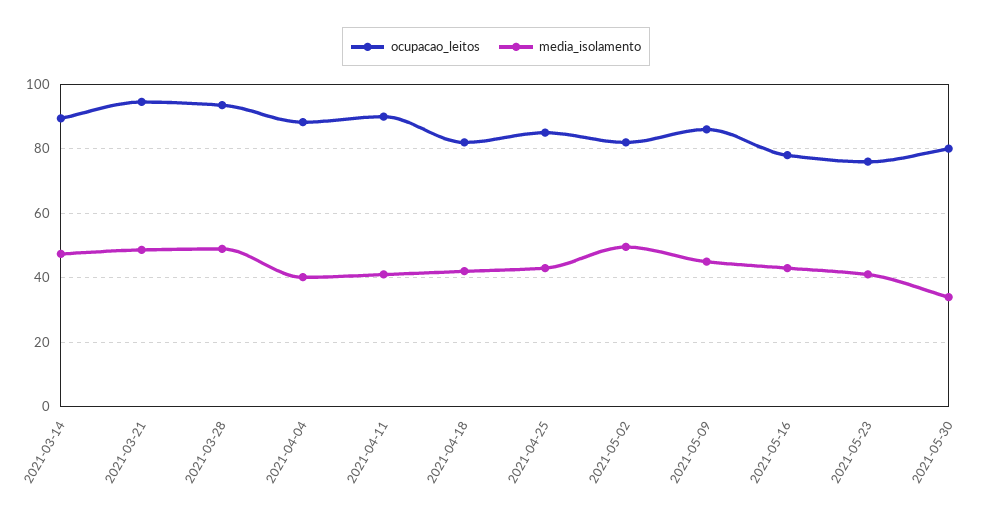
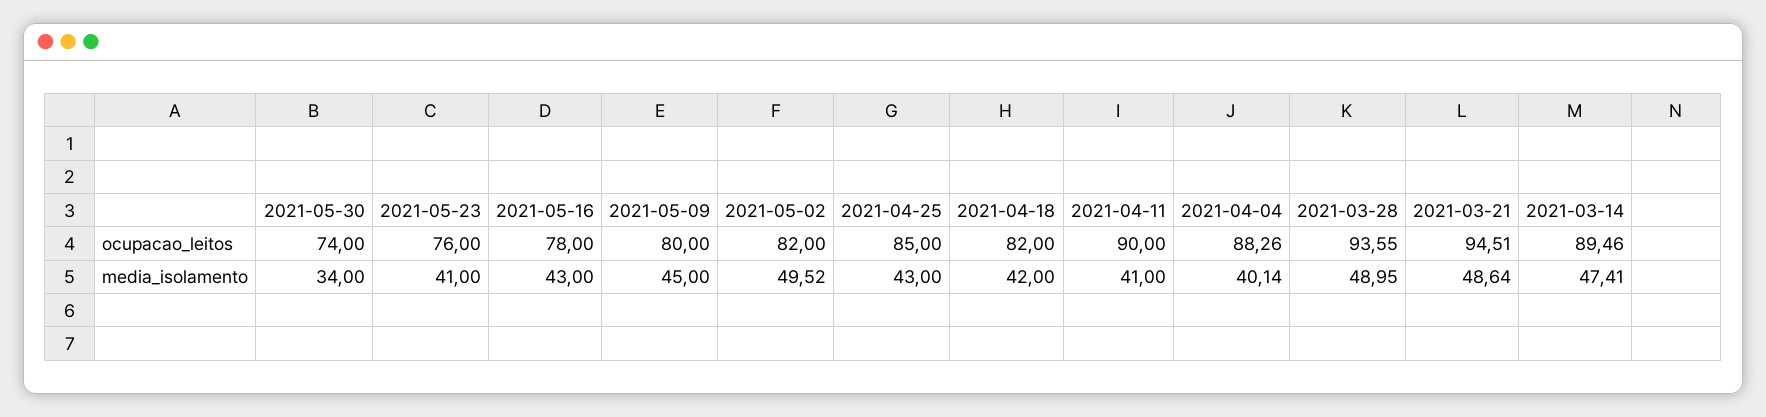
ocupacao_leitos, 2021-05-09: 86 -> 80
ocupacao_leitos, 2021-05-30: 80 -> 74

